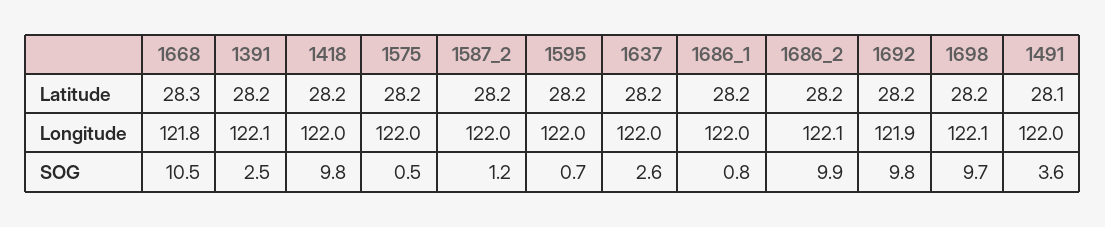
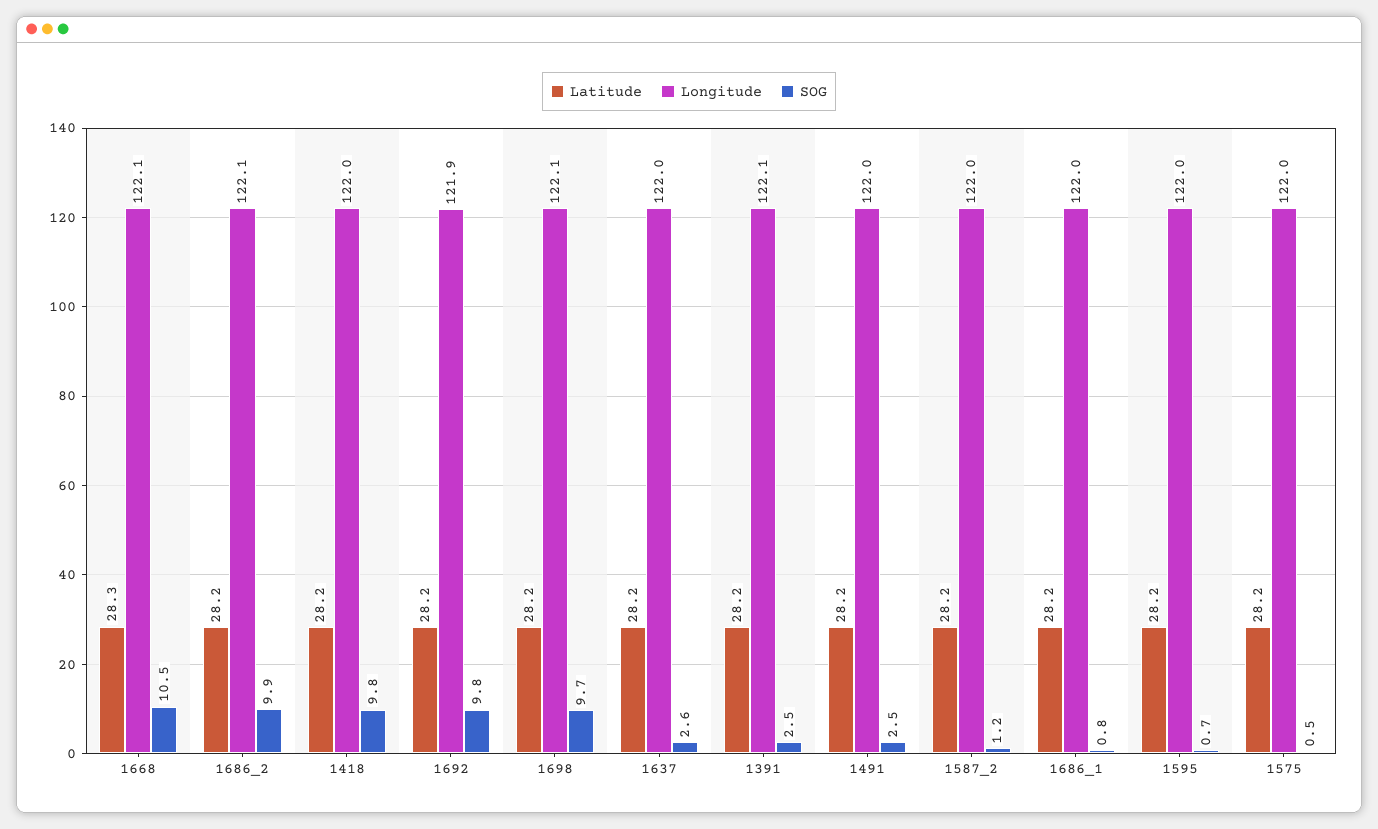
Latitude, 1491: 28.1 -> 28.2
Longitude, 1668: 121.8 -> 122.1
SOG, 1491: 3.6 -> 2.5

